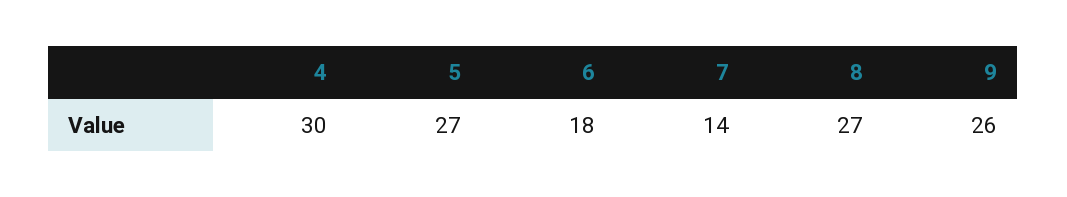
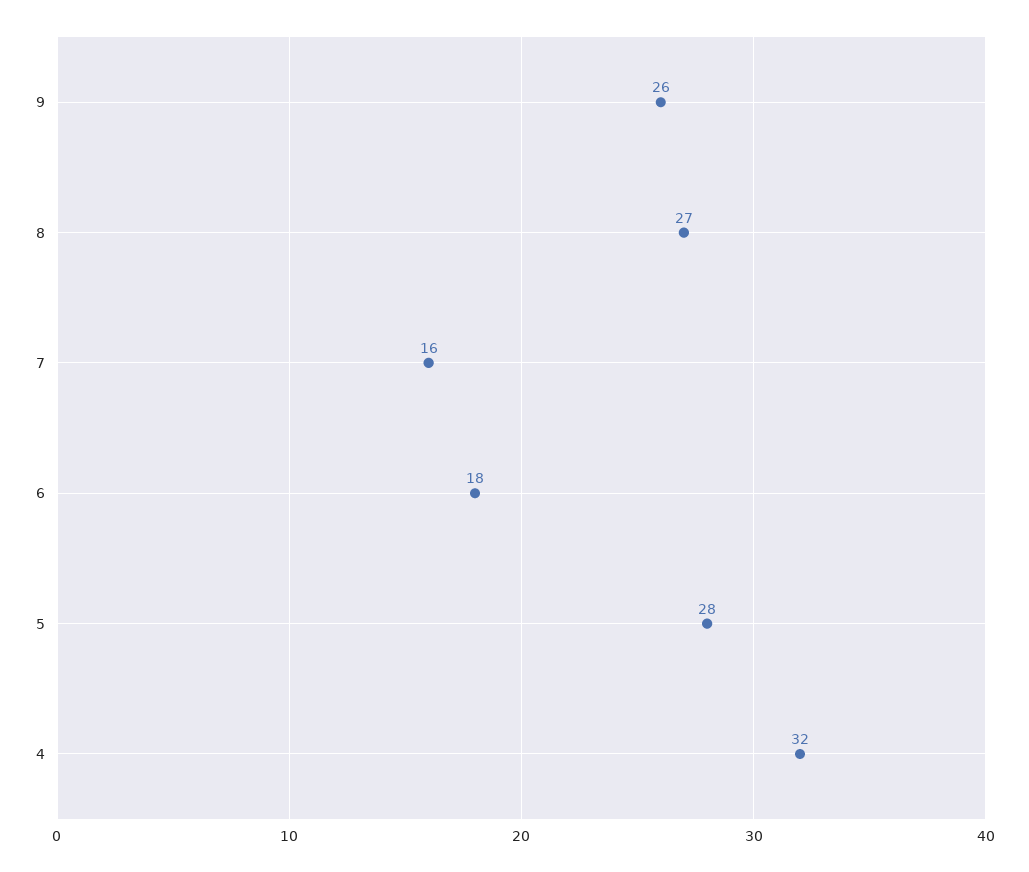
4: 30 -> 32
5: 27 -> 28
7: 14 -> 16

